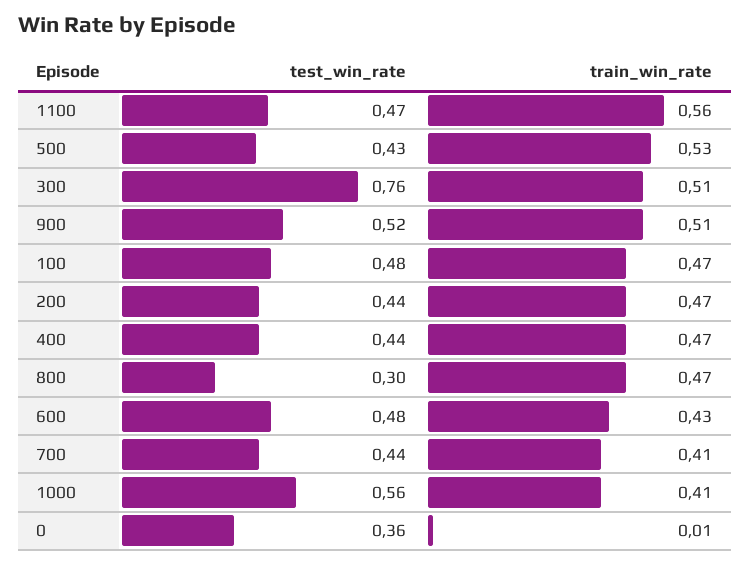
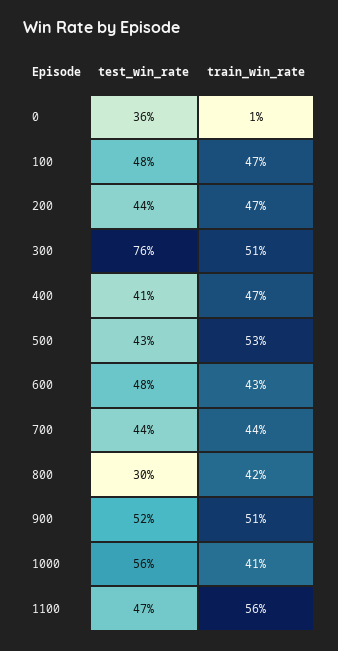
test_win_rate, 400: 0.44 -> 0.41
train_win_rate, 800: 0.47 -> 0.42
train_win_rate, 700: 0.41 -> 0.44

